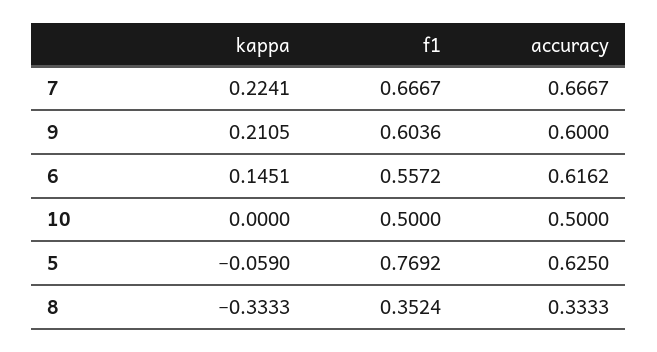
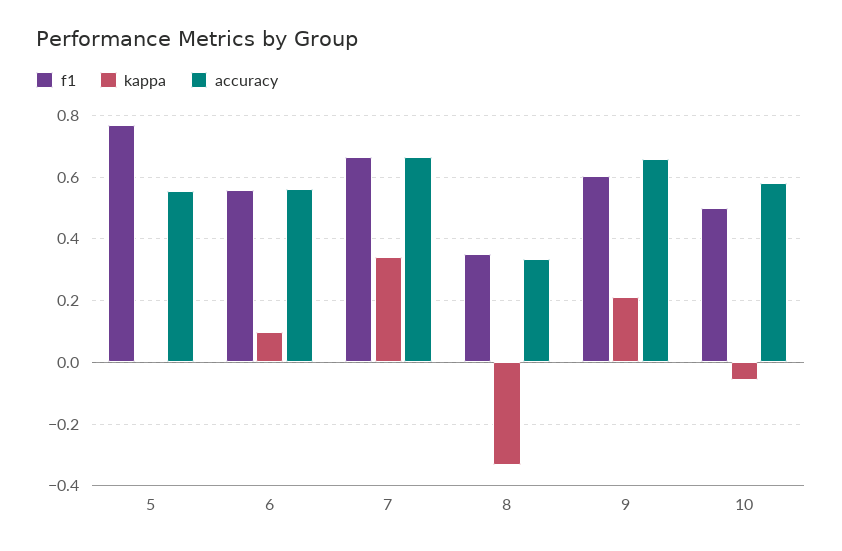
kappa, 7: 0.2241 -> 0.34
accuracy, 9: 0.6 -> 0.66
kappa, 6: 0.1451 -> 0.1
accuracy, 6: 0.6162 -> 0.56
kappa, 10: 0 -> -0.06
accuracy, 10: 0.5 -> 0.58
kappa, 5: -0.059 -> 0
accuracy, 5: 0.625 -> 0.56

